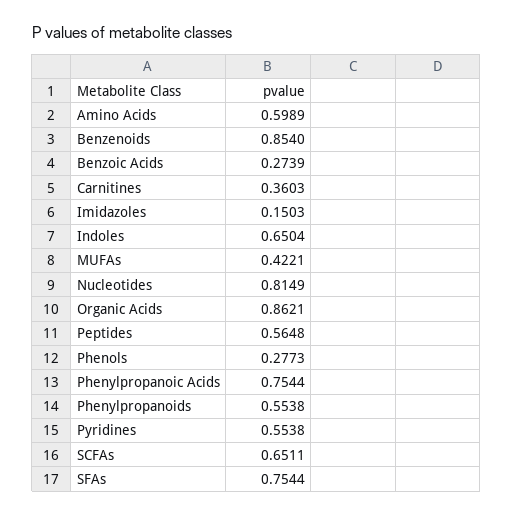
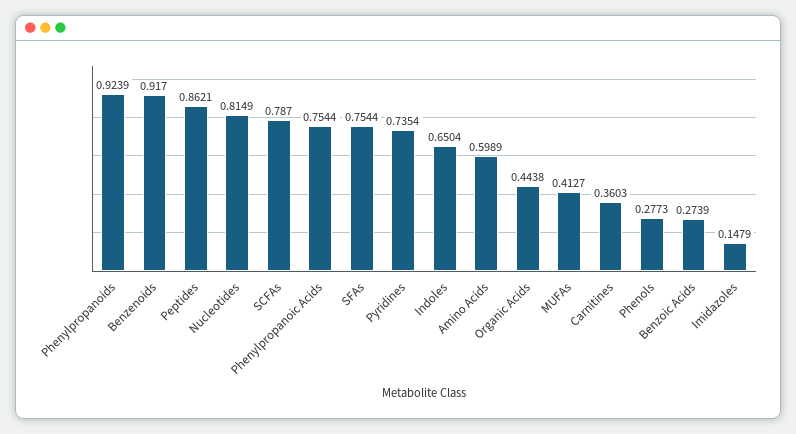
Benzenoids: 0.854 -> 0.917
Imidazoles: 0.1503 -> 0.1479
MUFAs: 0.4221 -> 0.4127
Organic Acids: 0.8621 -> 0.4438
Peptides: 0.5648 -> 0.8621
Phenylpropanoids: 0.5538 -> 0.9239
Pyridines: 0.5538 -> 0.7354
SCFAs: 0.6511 -> 0.787

